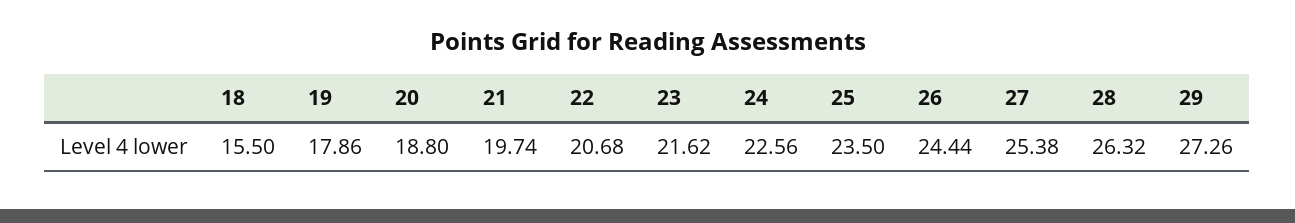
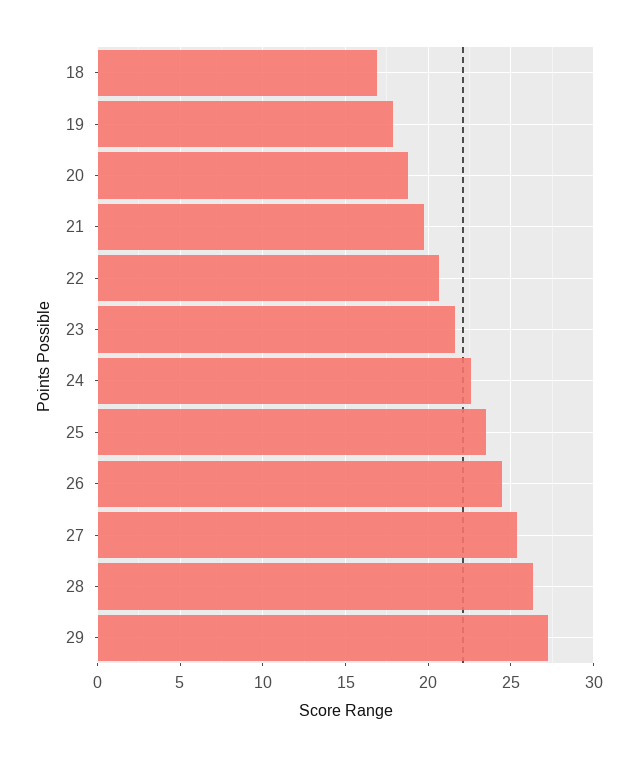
18: 15.5 -> 17

